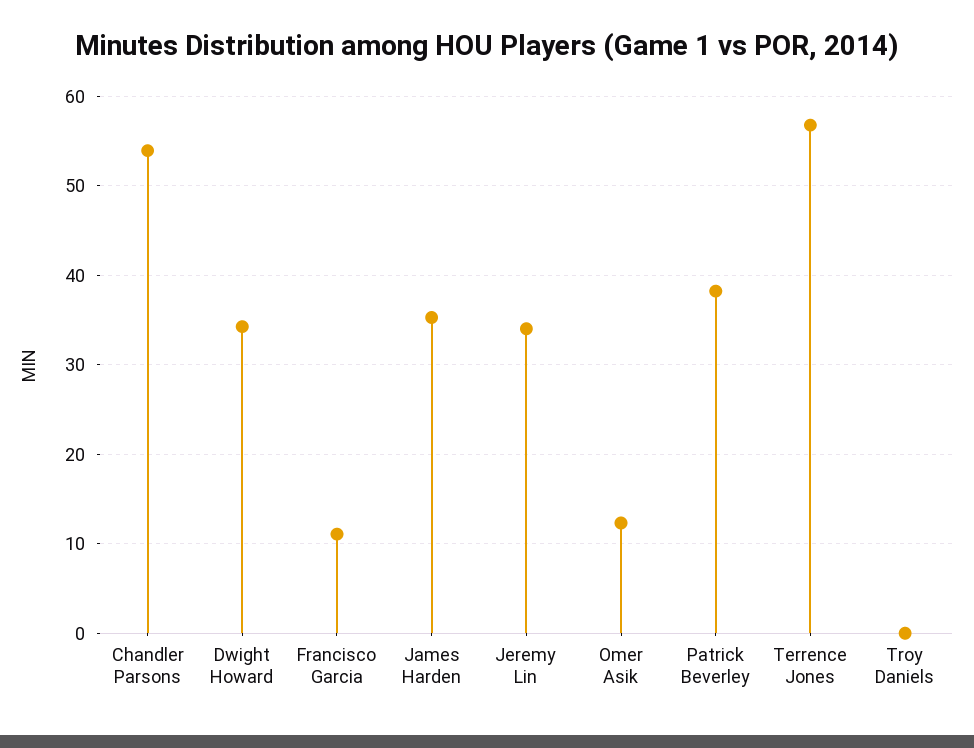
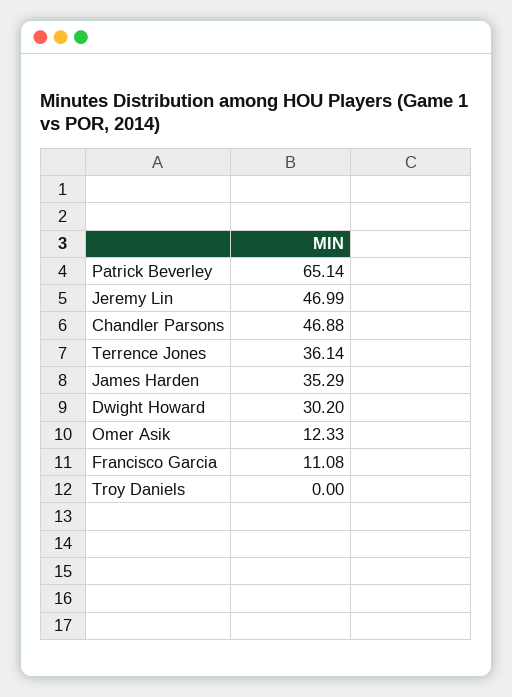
Chandler Parsons: 54 -> 46.88
Dwight Howard: 34 -> 30.2
Jeremy Lin: 34 -> 46.99
Patrick Beverley: 38 -> 65.14
Terrence Jones: 57 -> 36.14

